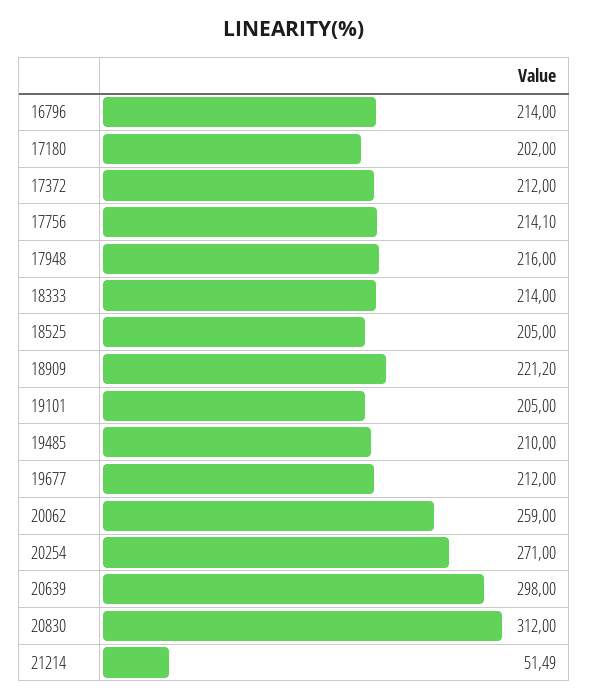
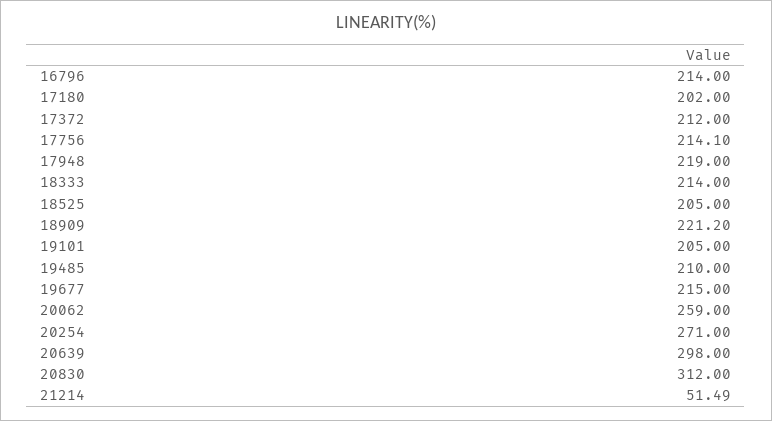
17948: 216 -> 219
19677: 212 -> 215

